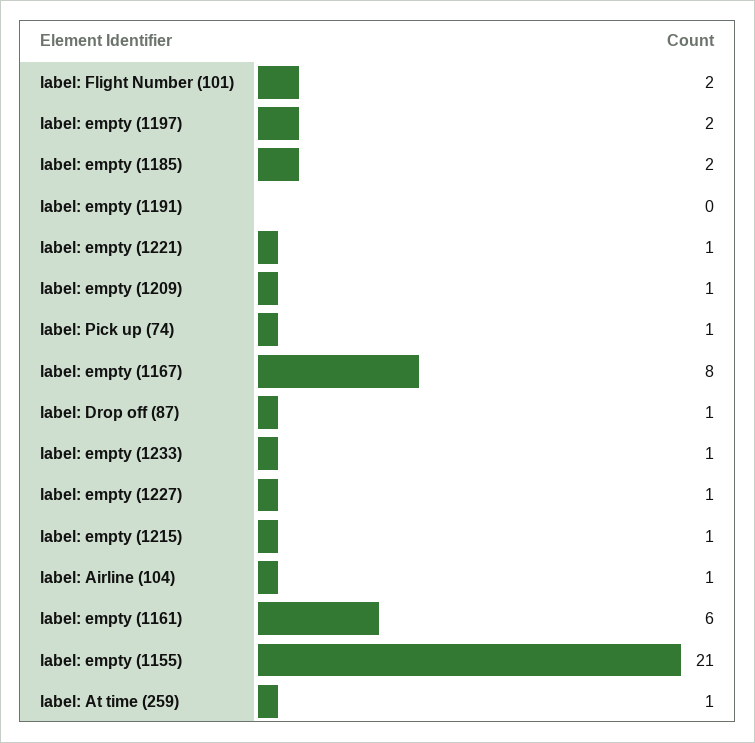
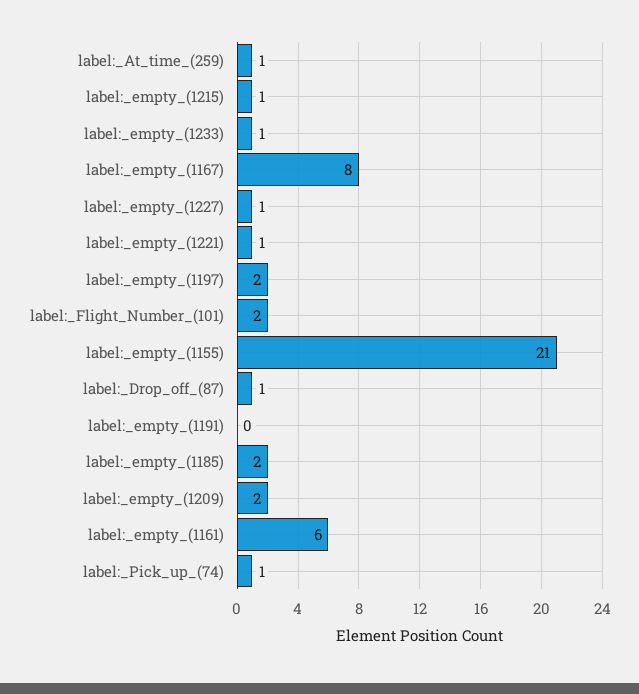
label: empty (1209): 1 -> 2
label: Airline (104): 1 -> none

